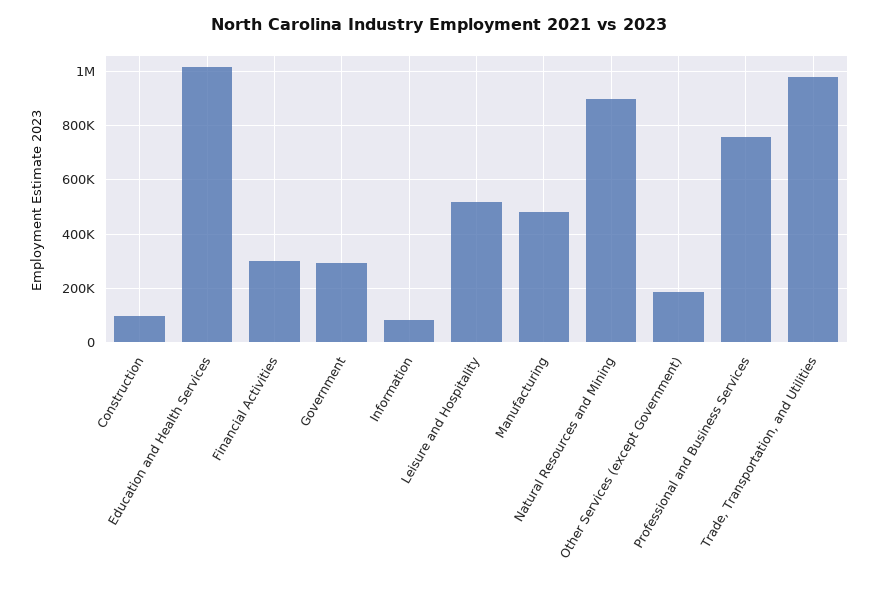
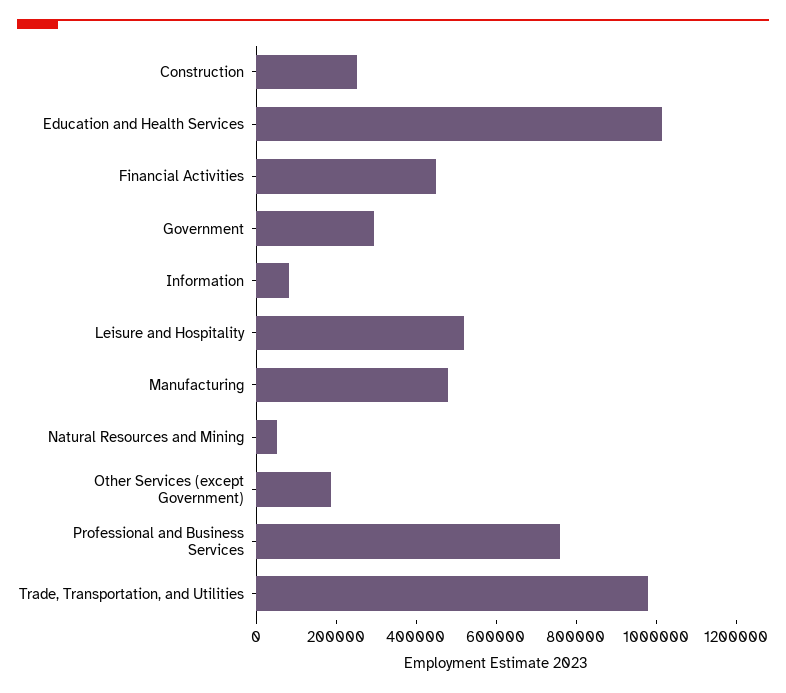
Construction: 100000 -> 250000
Financial Activities: 300000 -> 450000
Natural Resources and Mining: 900000 -> 50000

